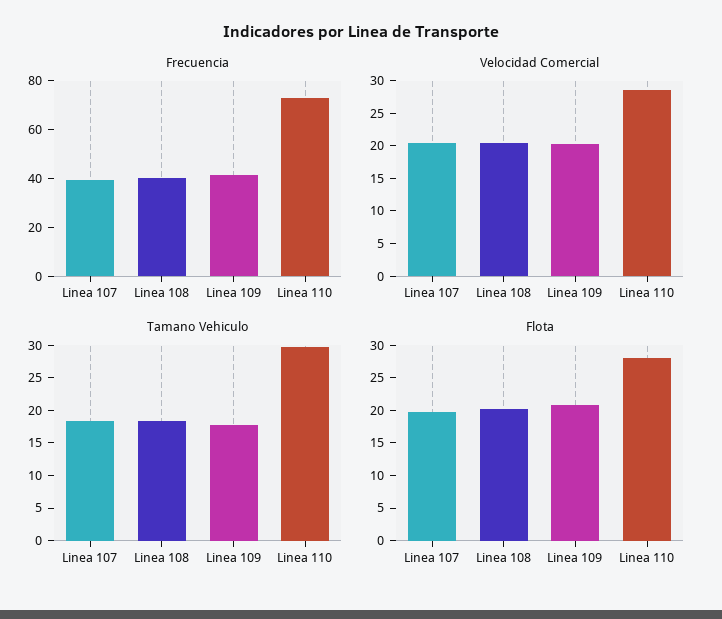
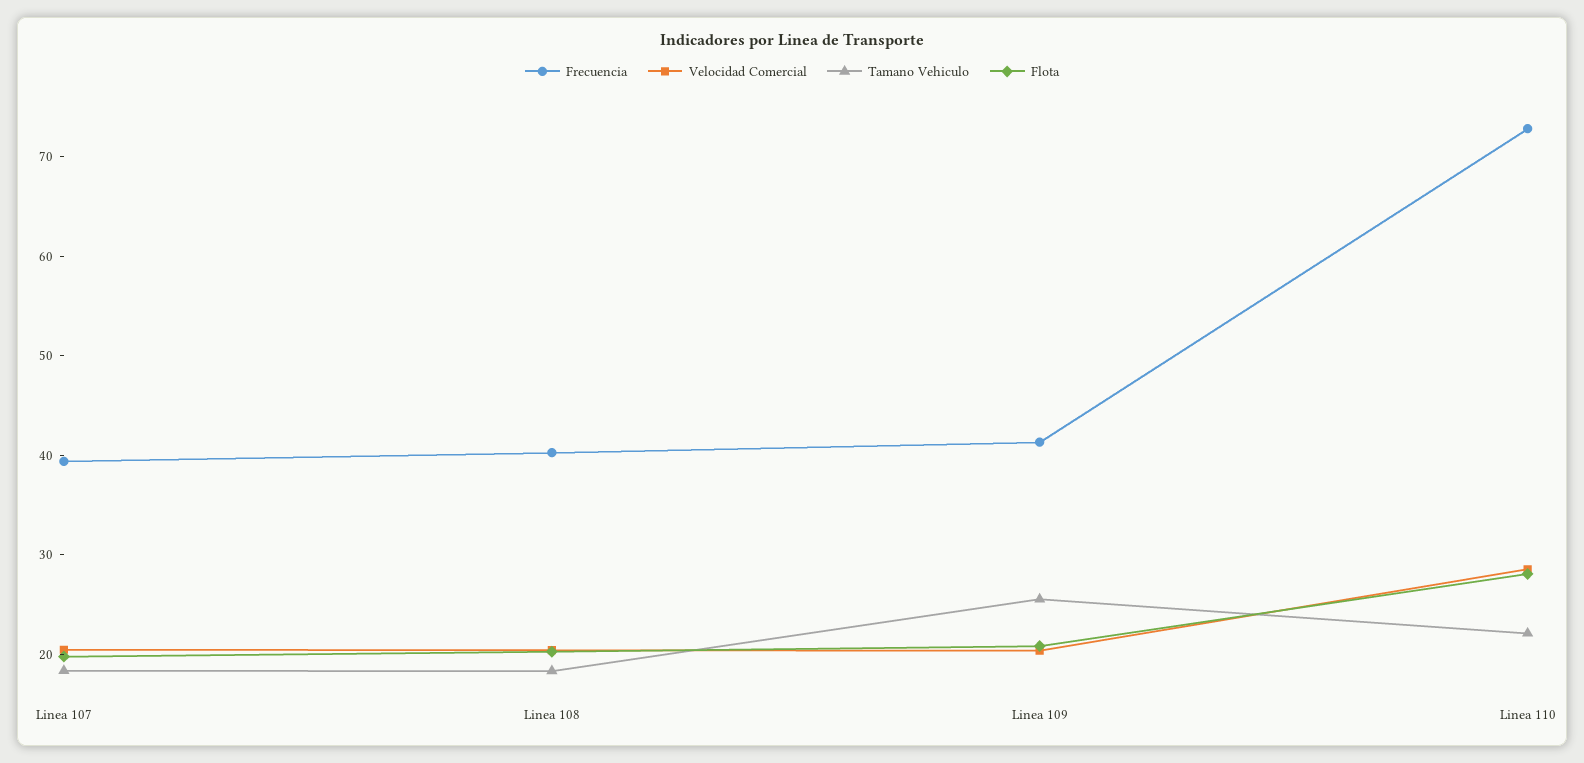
Tamano Vehiculo, Linea 109: 17.5 -> 26
Tamano Vehiculo, Linea 110: 30 -> 22

